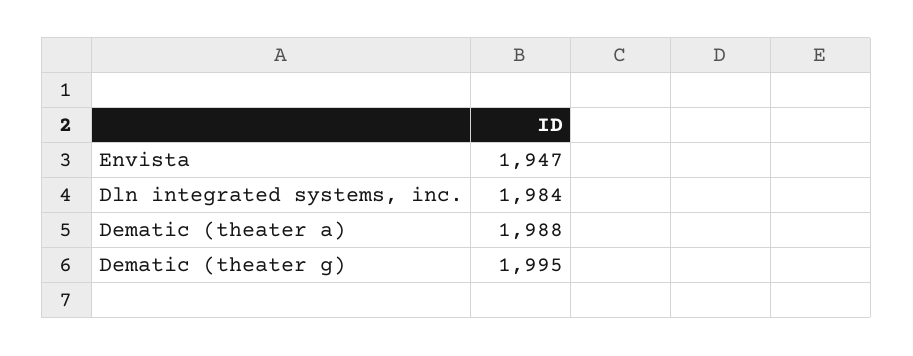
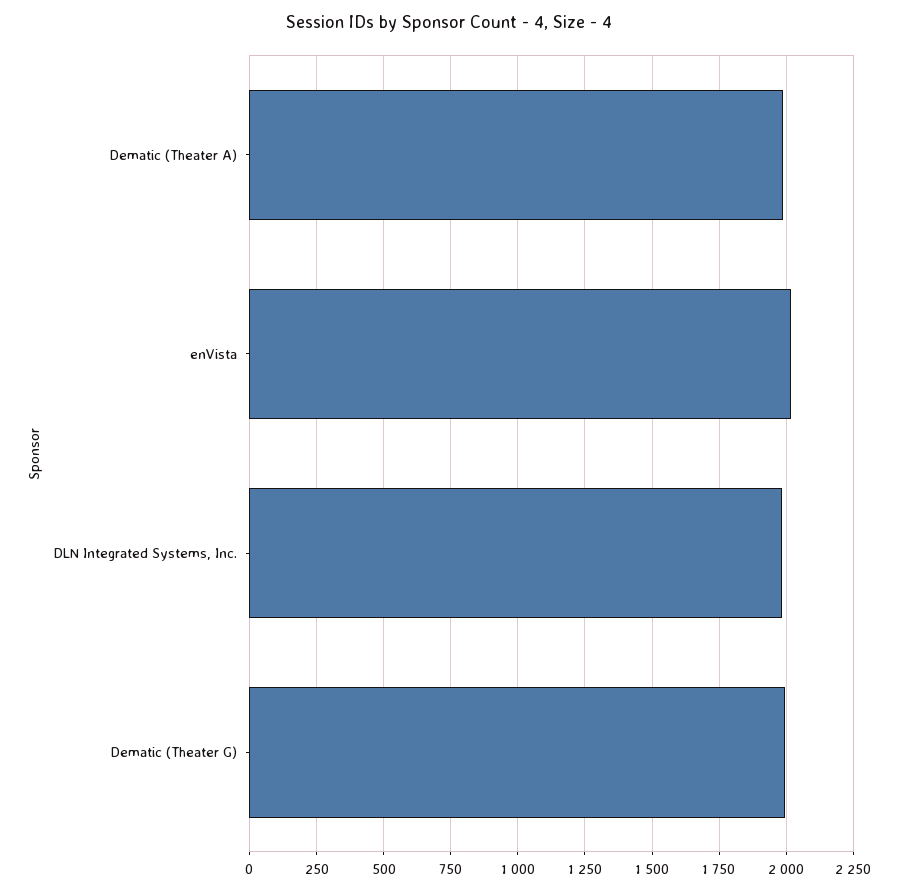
Envista: 1947 -> 2025

